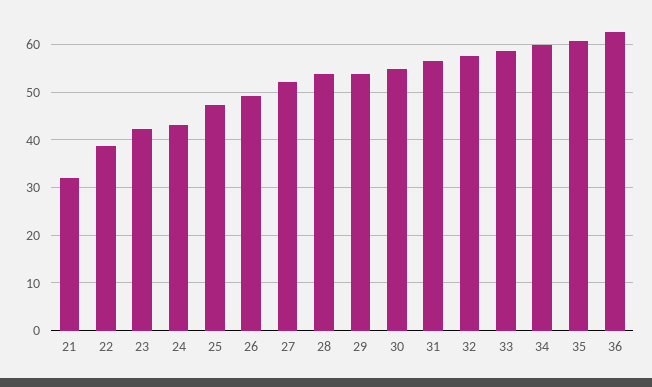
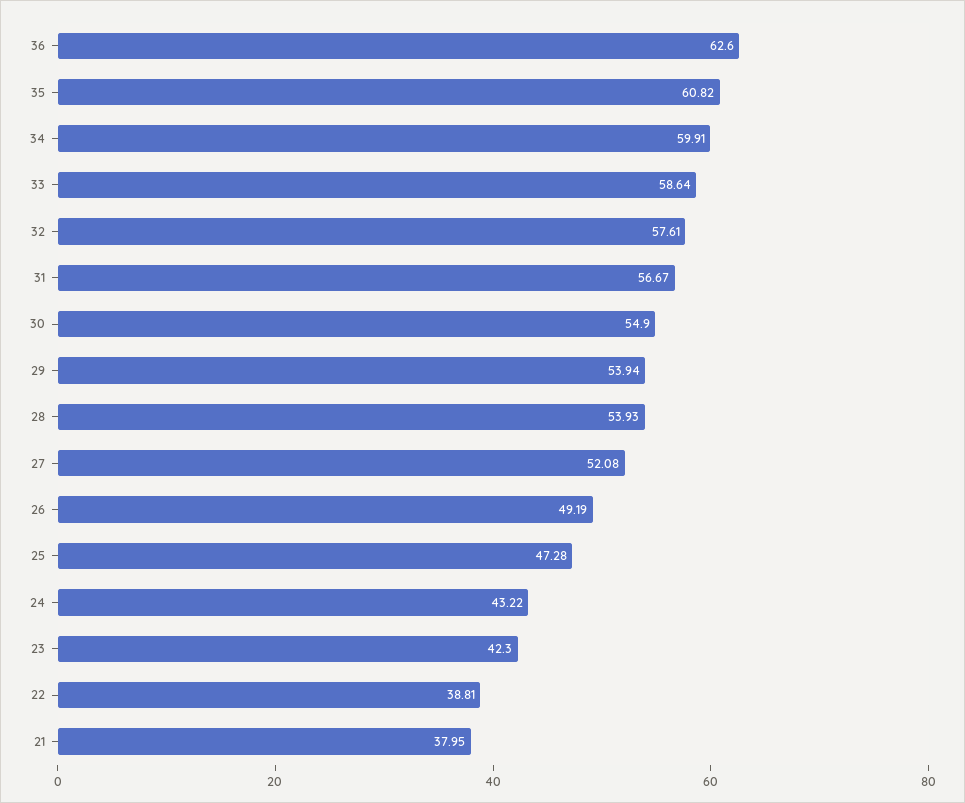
21: 32 -> 37.95

